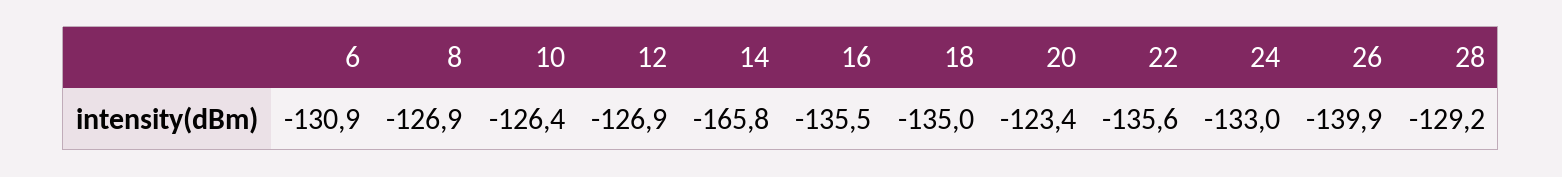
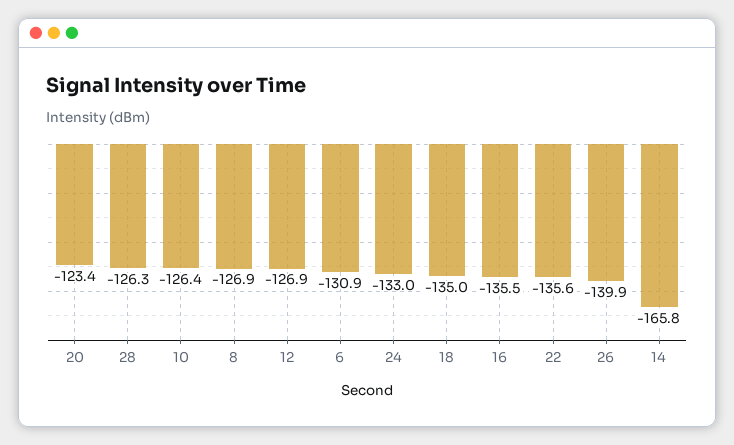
28: -129.2 -> -126.3

